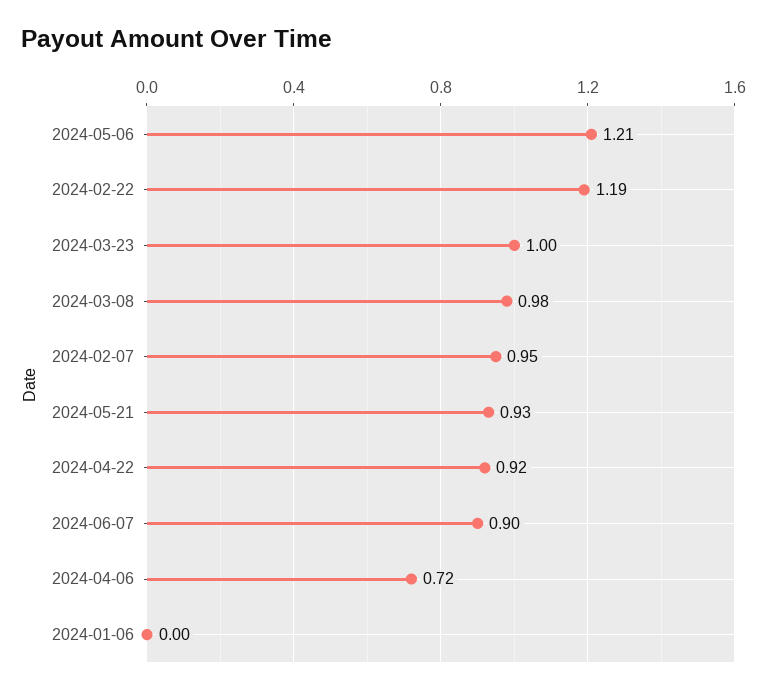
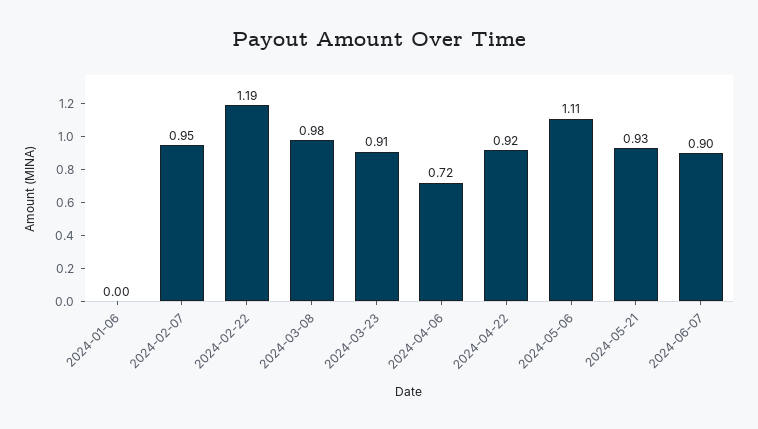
2024-05-06: 1.21 -> 1.11
2024-03-23: 1 -> 0.91

